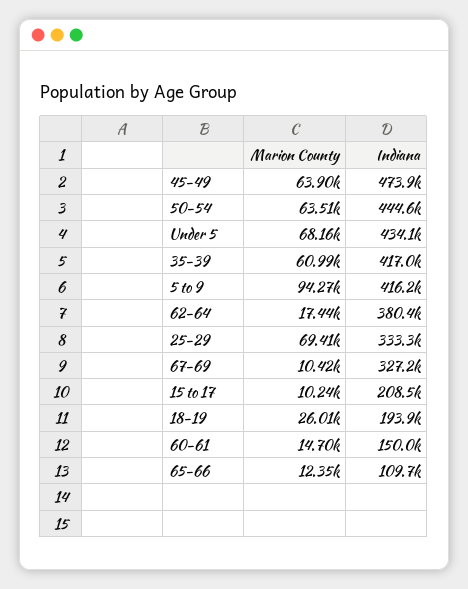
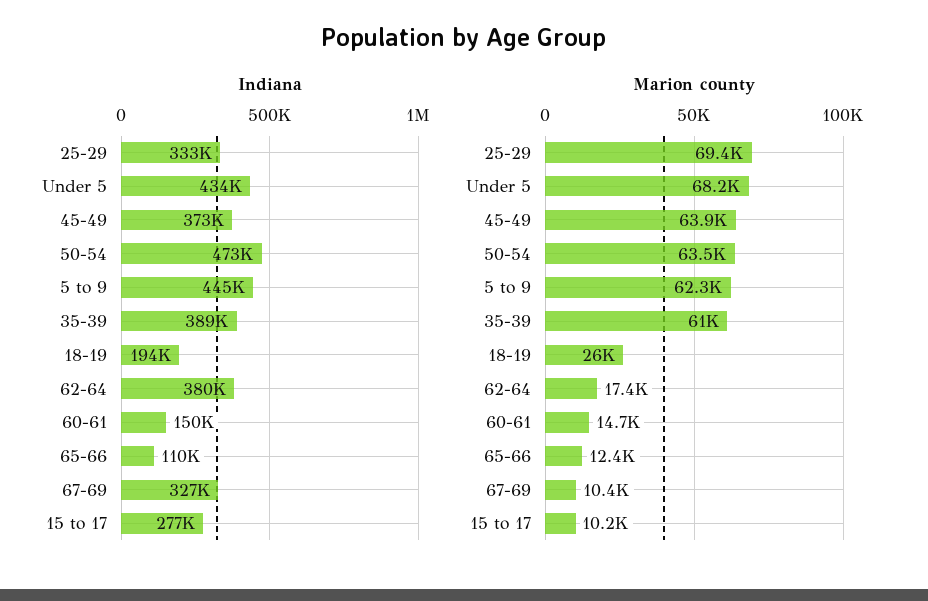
Indiana, 45-49: 473900 -> 373000
Indiana, 50-54: 444600 -> 473000
Indiana, 35-39: 417000 -> 389000
Marion County, 5 to 9: 94270 -> 62300
Indiana, 5 to 9: 416200 -> 445000
Indiana, 15 to 17: 208500 -> 277000

